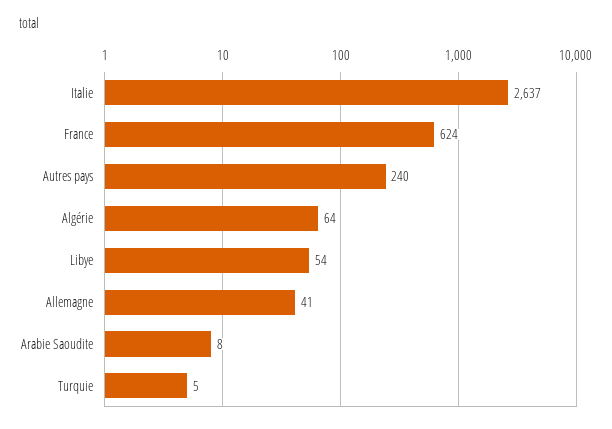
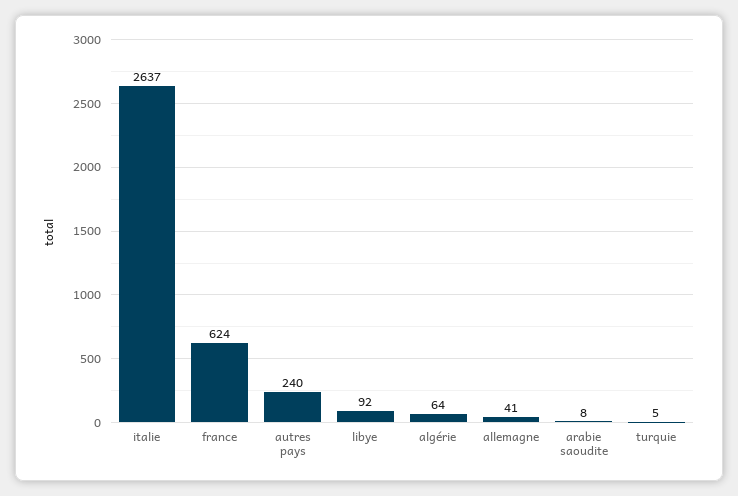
Libye: 54 -> 92

